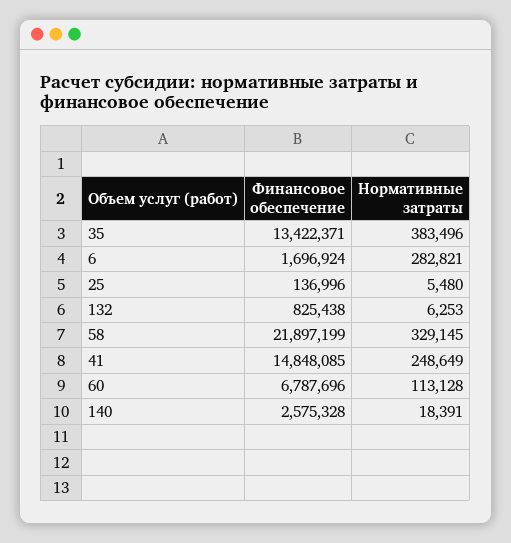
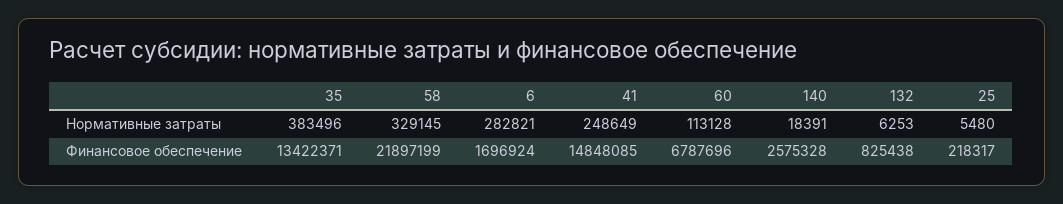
Финансовое обеспечение, 25: 136996 -> 218317

